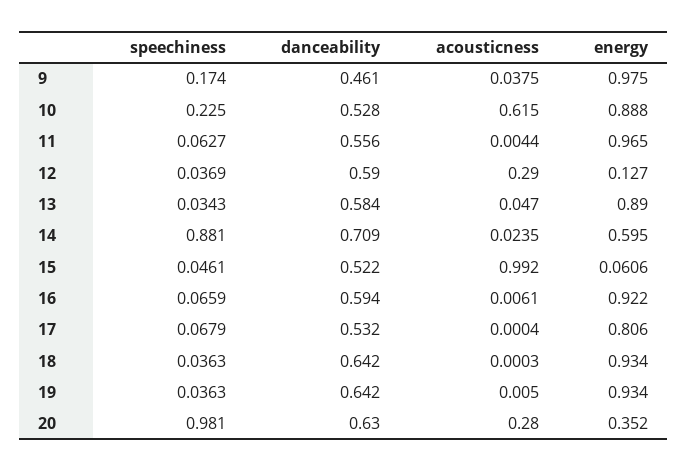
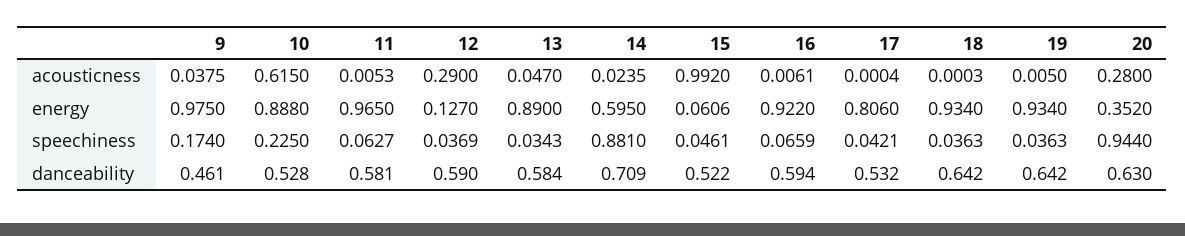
danceability, 11: 0.556 -> 0.581
acousticness, 11: 0.0044 -> 0.0053
speechiness, 17: 0.0679 -> 0.0421
speechiness, 20: 0.981 -> 0.944

